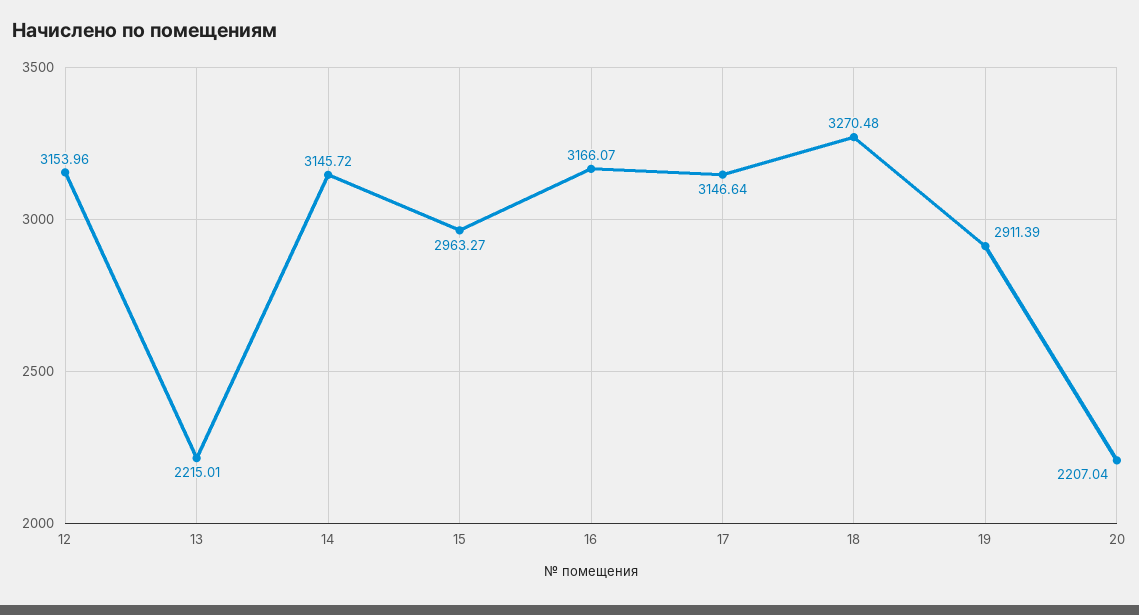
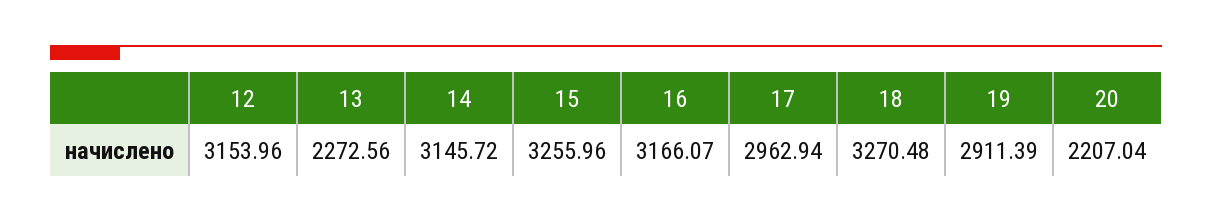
13: 2215.01 -> 2272.56
15: 2963.27 -> 3255.96
17: 3146.64 -> 2962.94

